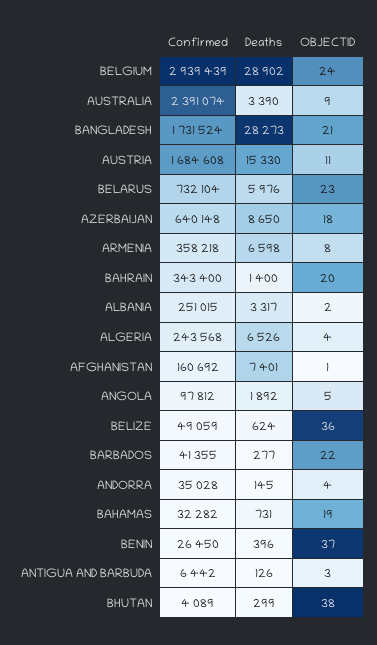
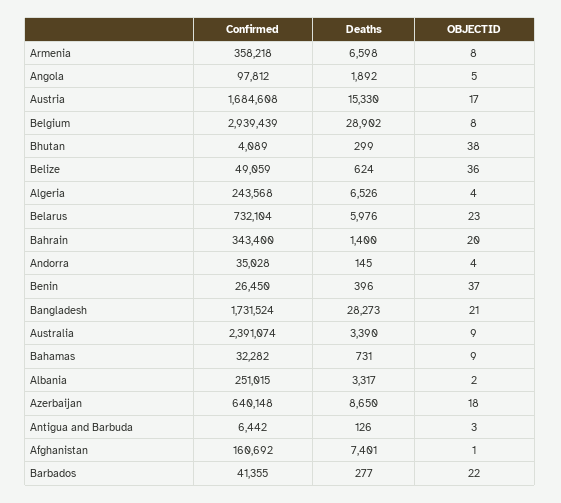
OBJECTID, BELGIUM: 24 -> 8
OBJECTID, AUSTRIA: 11 -> 17
OBJECTID, BAHAMAS: 19 -> 9

